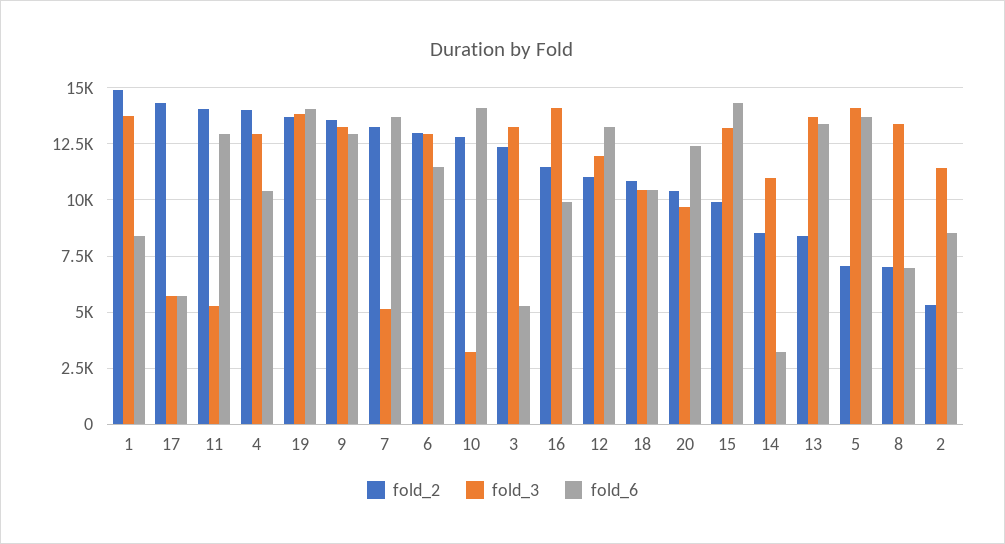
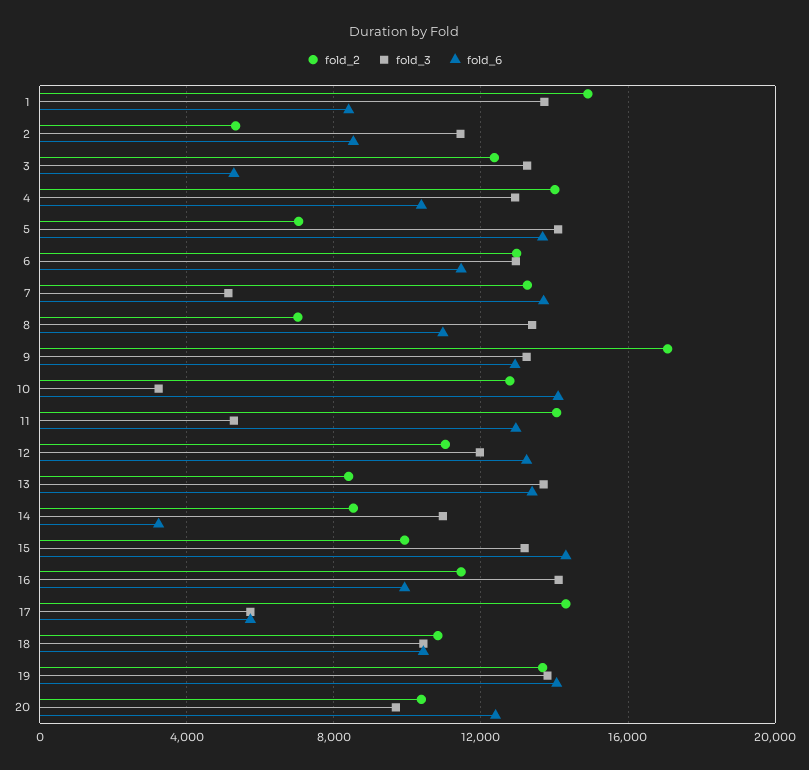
fold_2, 9: 13500 -> 17000
fold_6, 8: 7000 -> 11000

